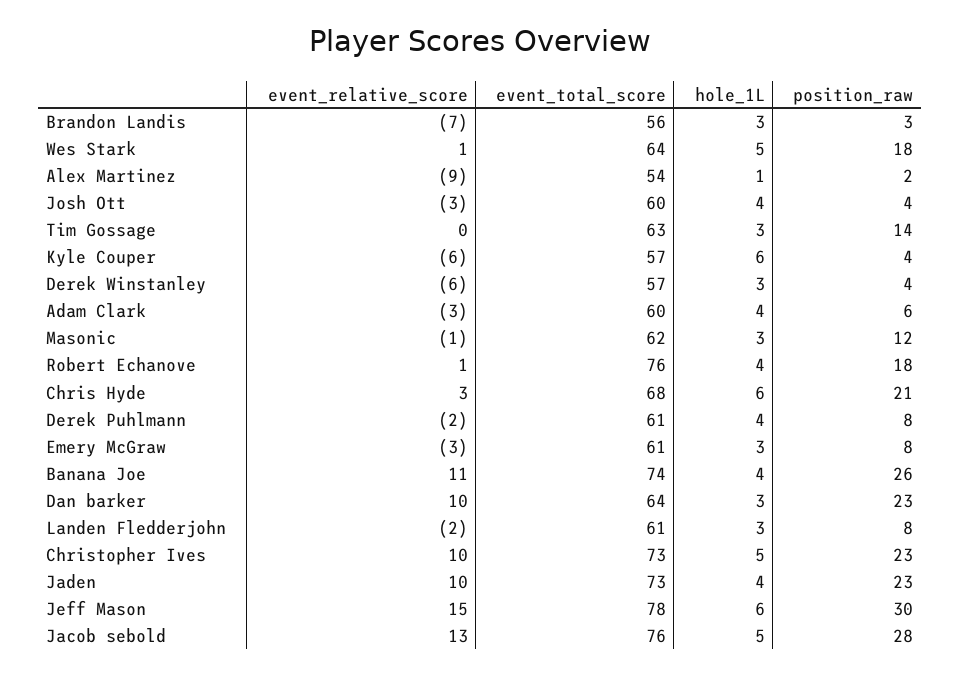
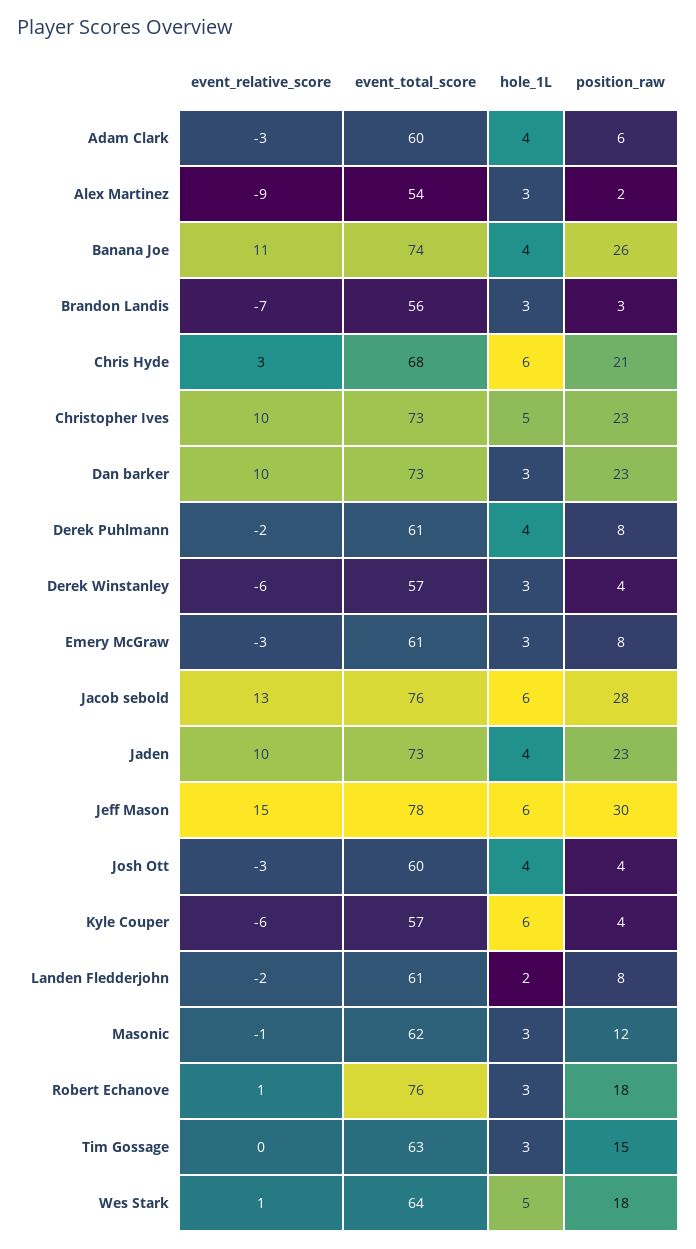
hole_1L, Alex Martinez: 1 -> 3
position_raw, Tim Gossage: 14 -> 15
hole_1L, Robert Echanove: 4 -> 3
event_total_score, Dan barker: 64 -> 73
hole_1L, Landen Fledderjohn: 3 -> 2
hole_1L, Jacob sebold: 5 -> 6

